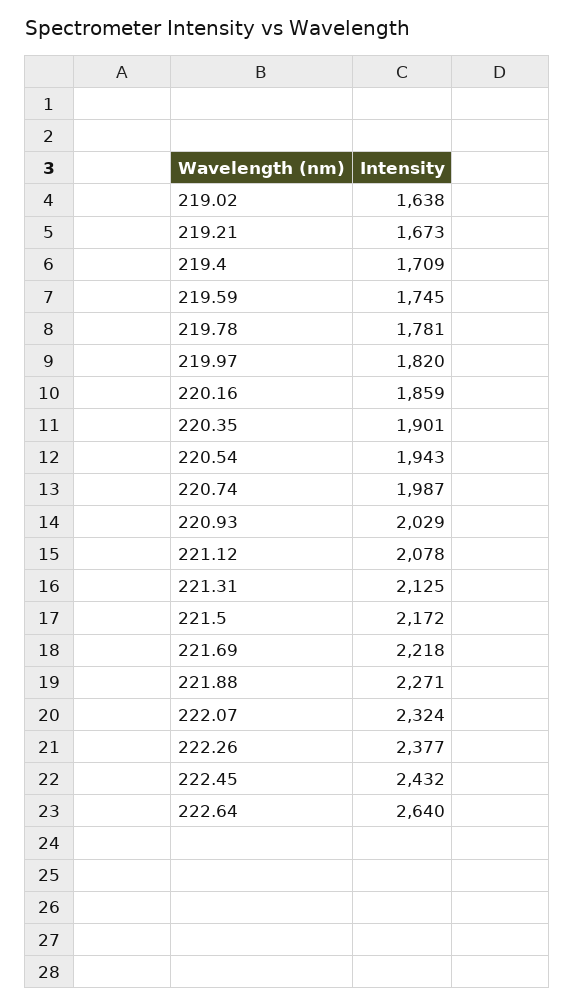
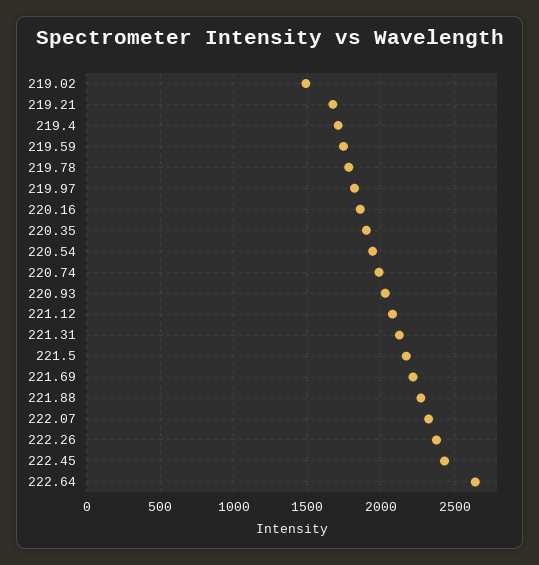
219.02: 1638 -> 1500

